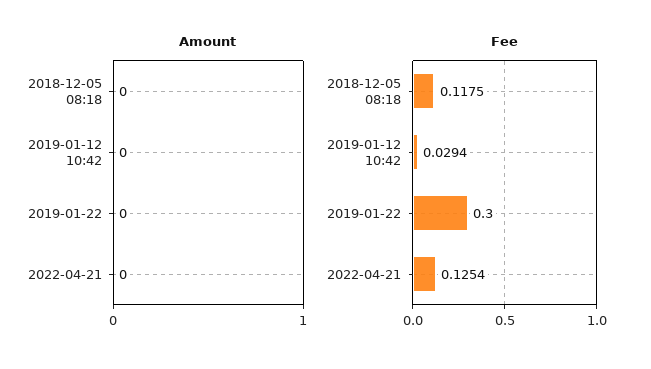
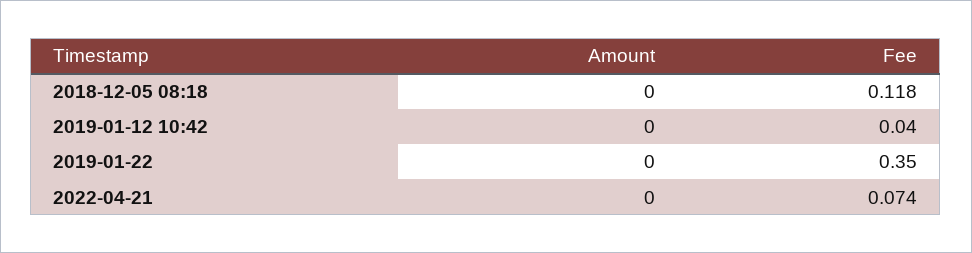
Fee, 2019-01-12 10:42: 0.0294 -> 0.04
Fee, 2019-01-22: 0.3 -> 0.35
Fee, 2022-04-21: 0.1254 -> 0.074

